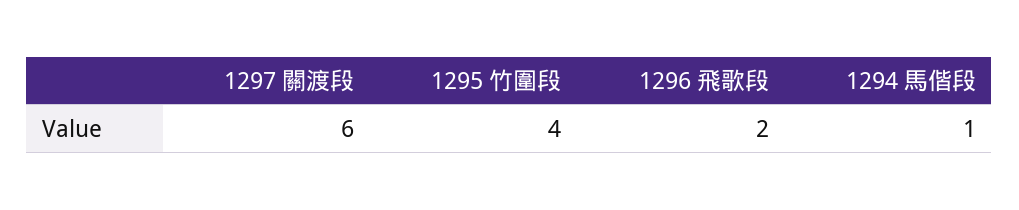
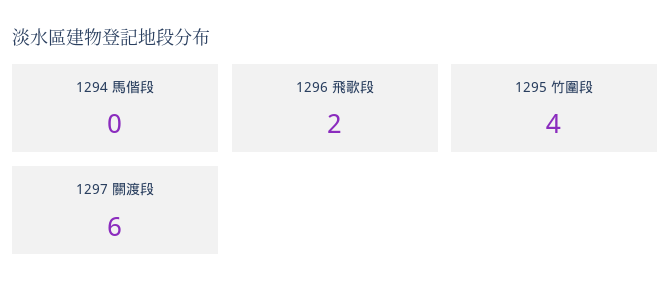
1294 馬偕段: 1 -> 0

